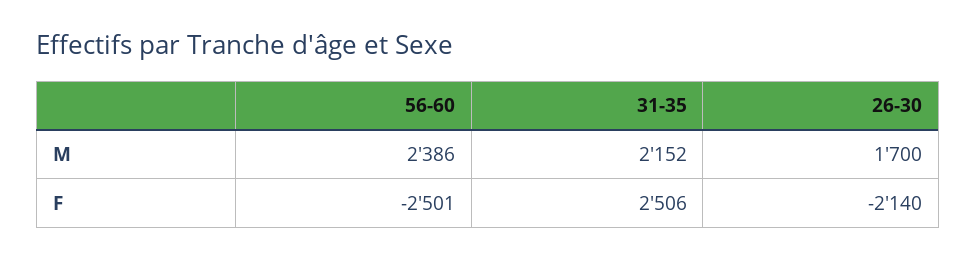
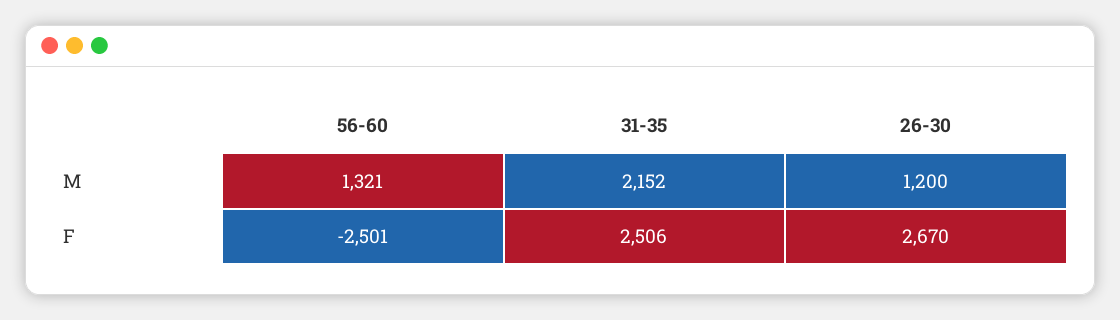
56-60, M: 2386 -> 1321
26-30, M: 1700 -> 1200
26-30, F: -2140 -> 2670

